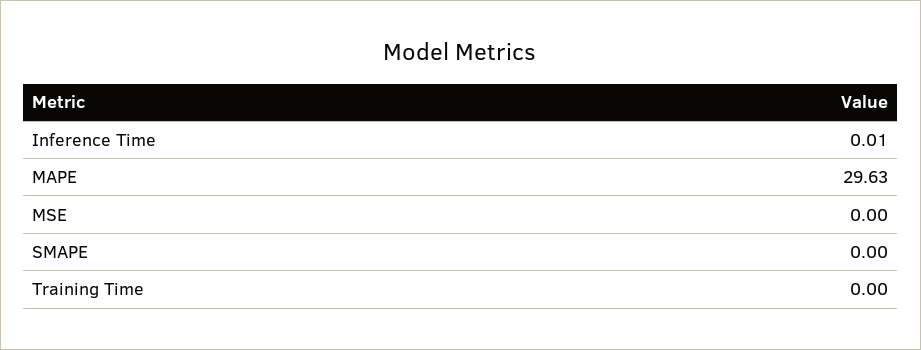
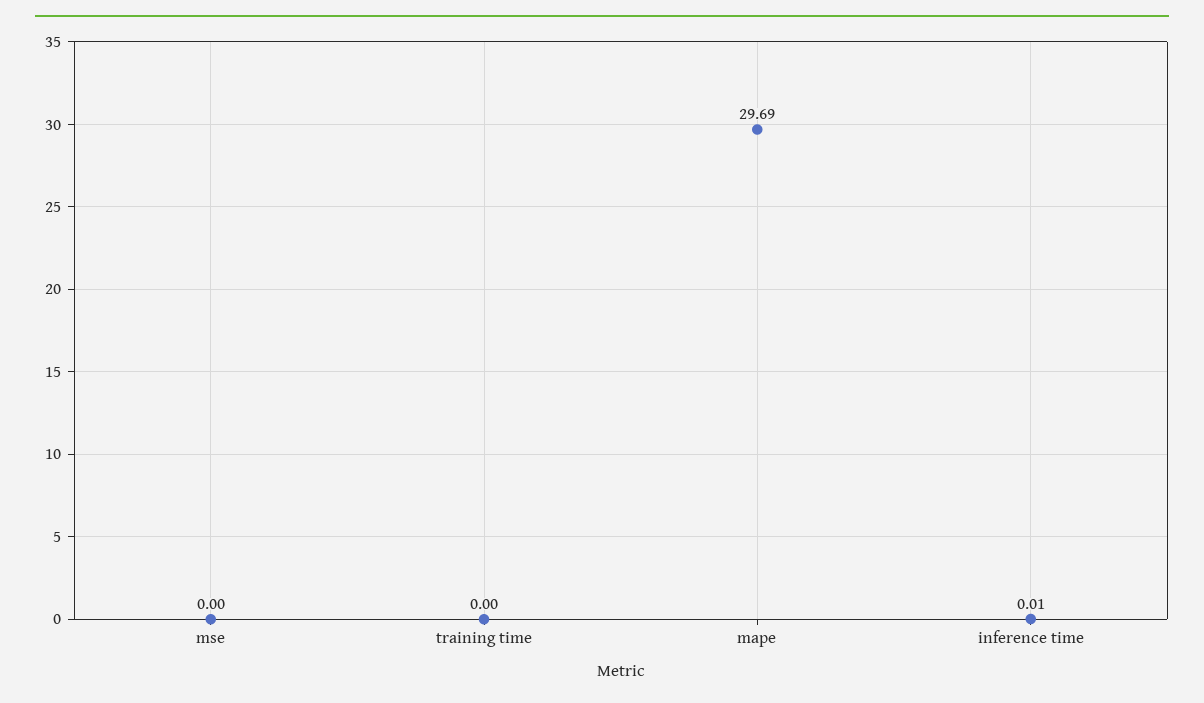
MAPE: 29.63 -> 29.69
SMAPE: 0 -> none

